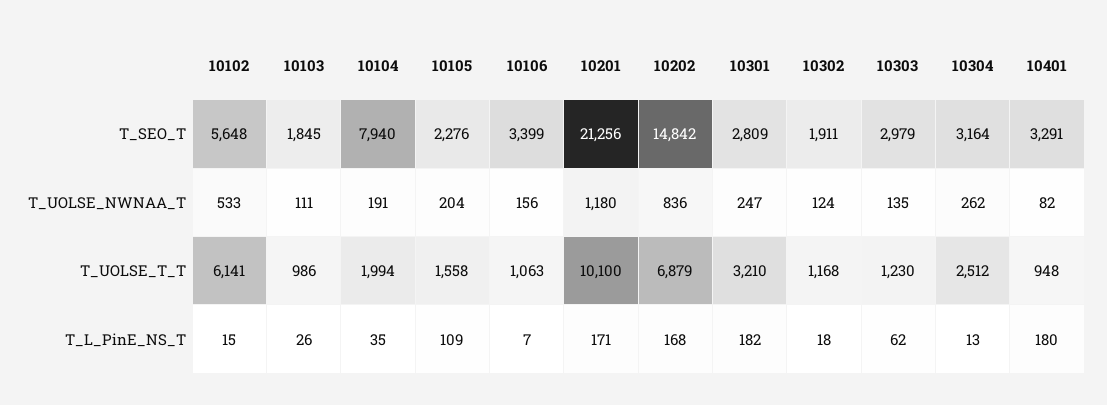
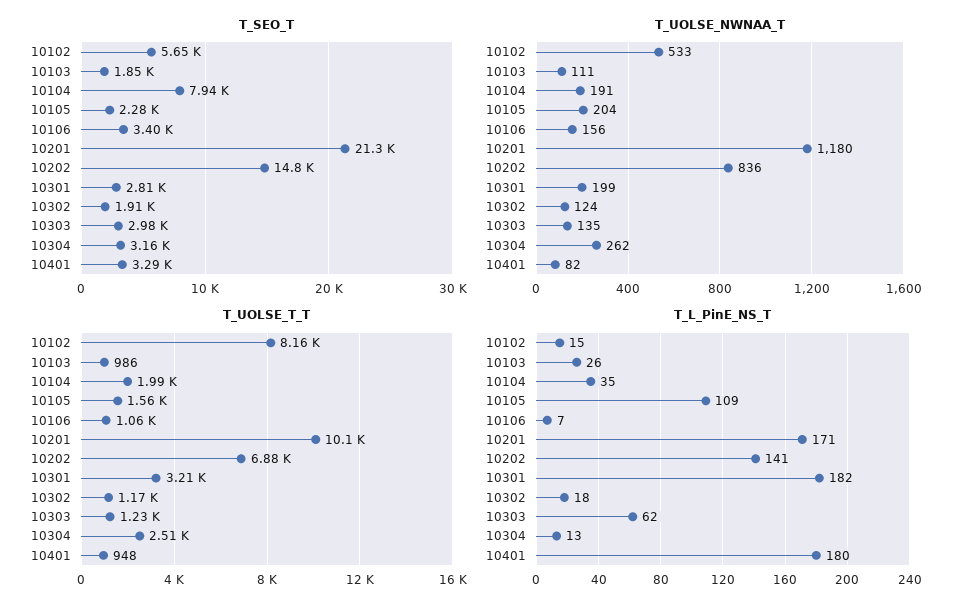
T_UOLSE_NWNAA_T, 10301: 247 -> 199
T_UOLSE_T_T, 10102: 6141 -> 8160
T_L_PinE_NS_T, 10202: 168 -> 141

